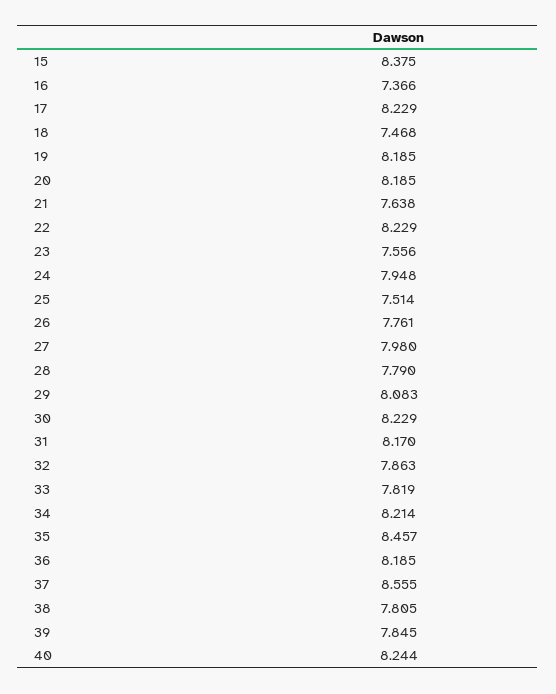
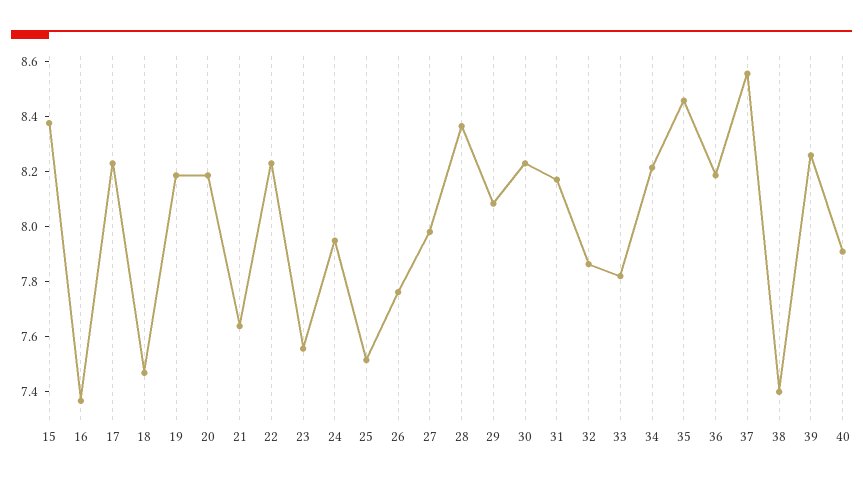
28: 7.79 -> 8.35
38: 7.805 -> 7.4
39: 7.845 -> 8.25
40: 8.244 -> 7.9

